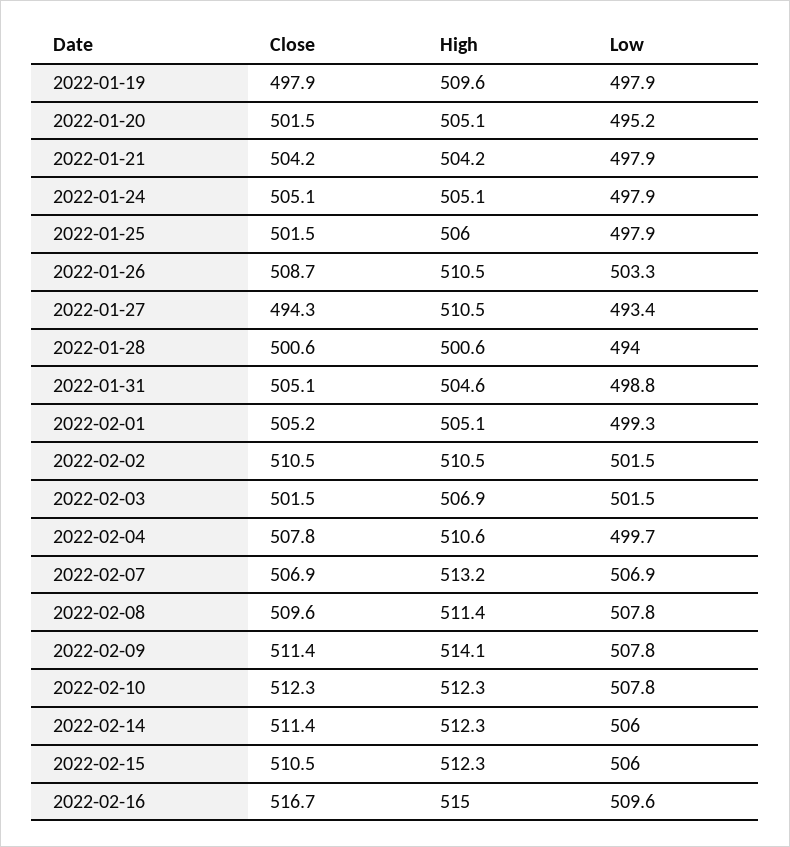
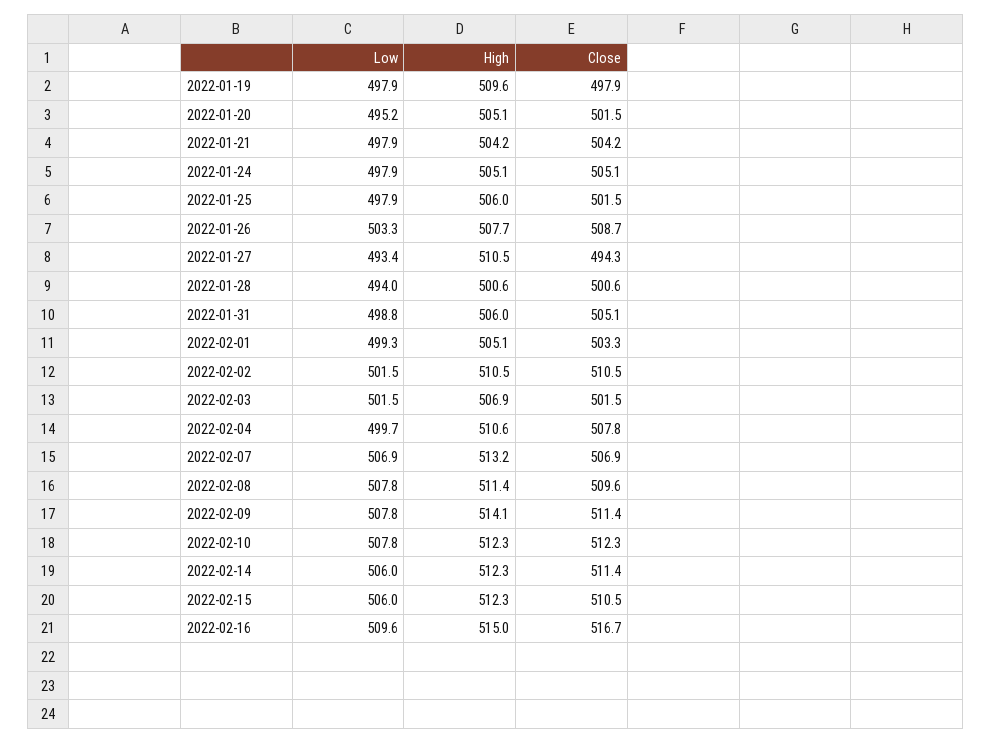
High, 2022-01-26: 510.5 -> 507.7
High, 2022-01-31: 504.6 -> 506
Close, 2022-02-01: 505.2 -> 503.3

